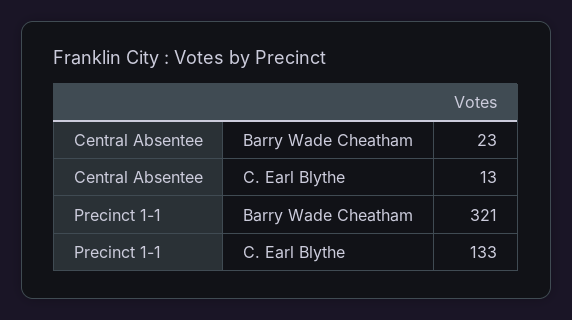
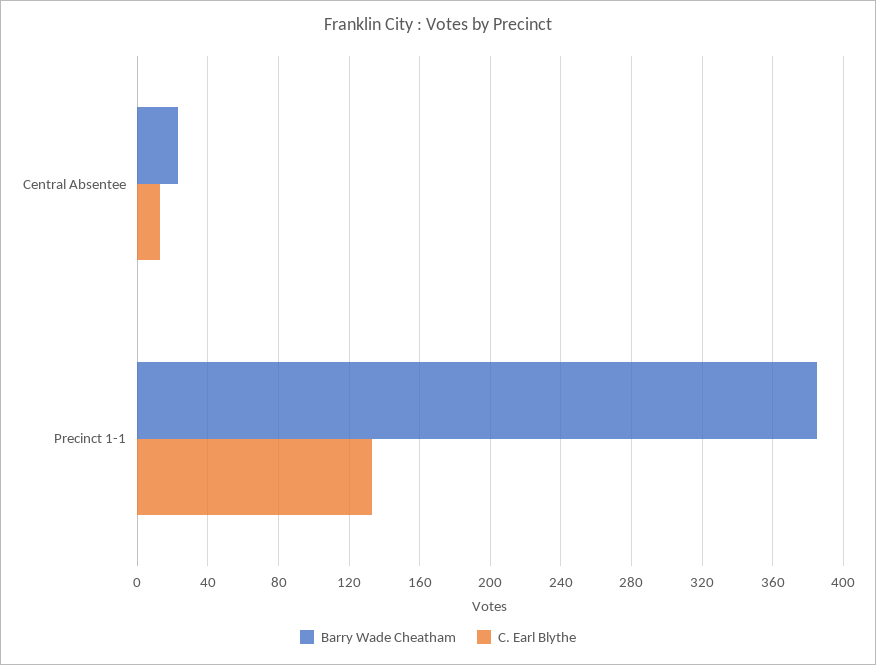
Barry Wade Cheatham, Precinct 1-1: 321 -> 385

